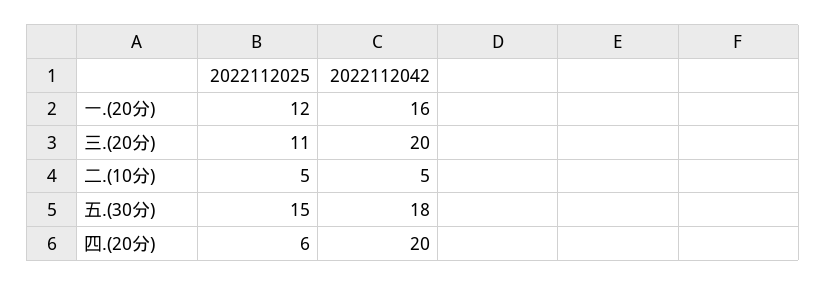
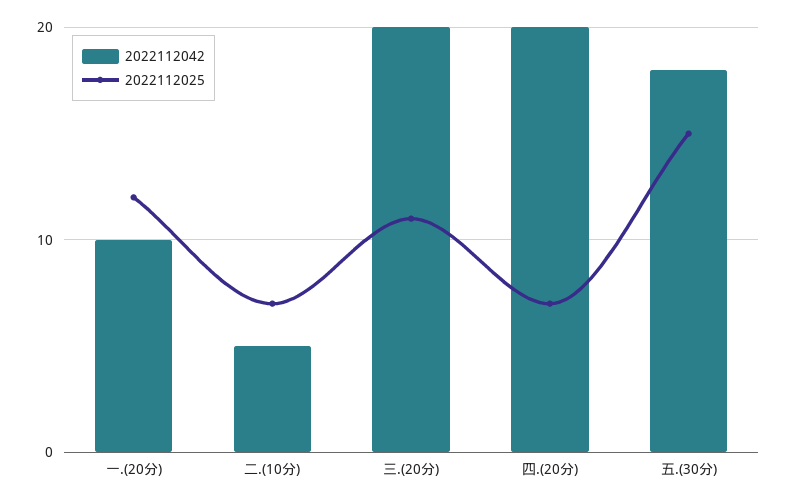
2022112042, 一.(20分): 16 -> 10
2022112025, 二.(10分): 5 -> 7
2022112025, 四.(20分): 6 -> 7

